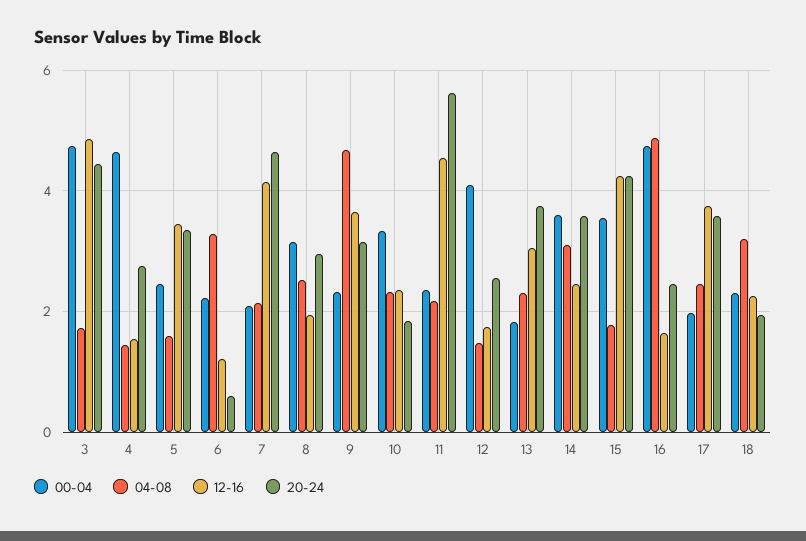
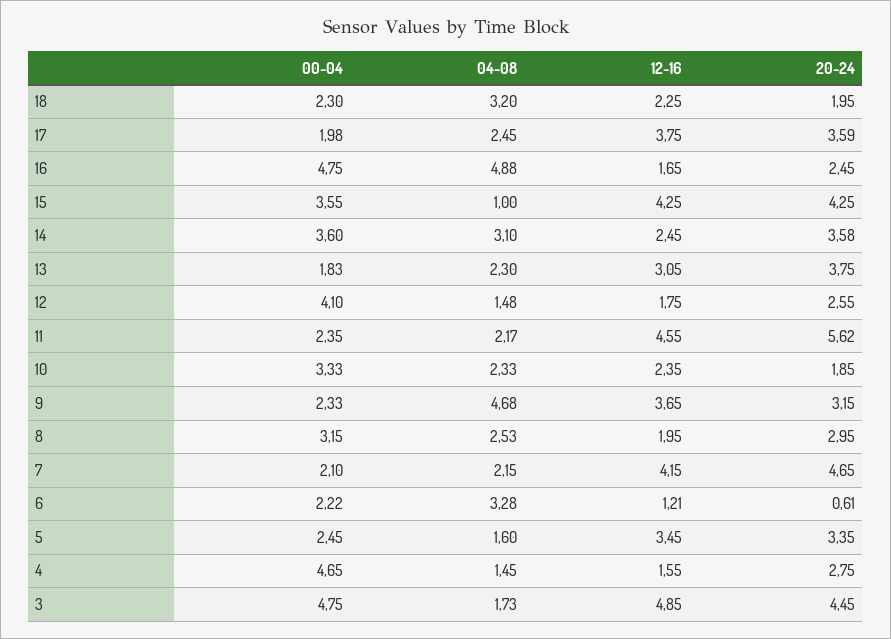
04-08, 15: 1.8 -> 1

